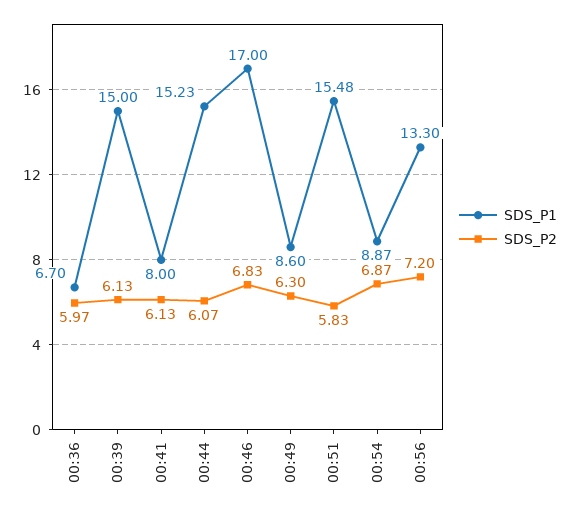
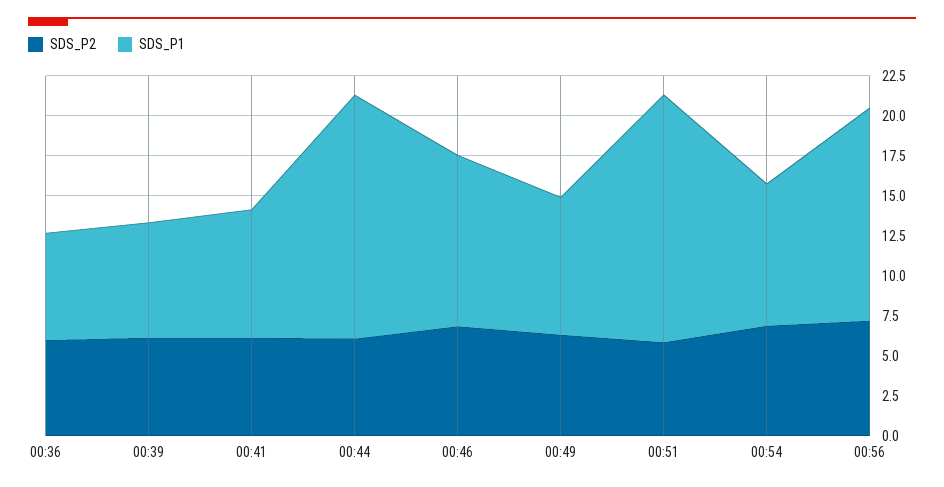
SDS_P1, 00:39: 15 -> 7.5
SDS_P1, 00:46: 17 -> 10

